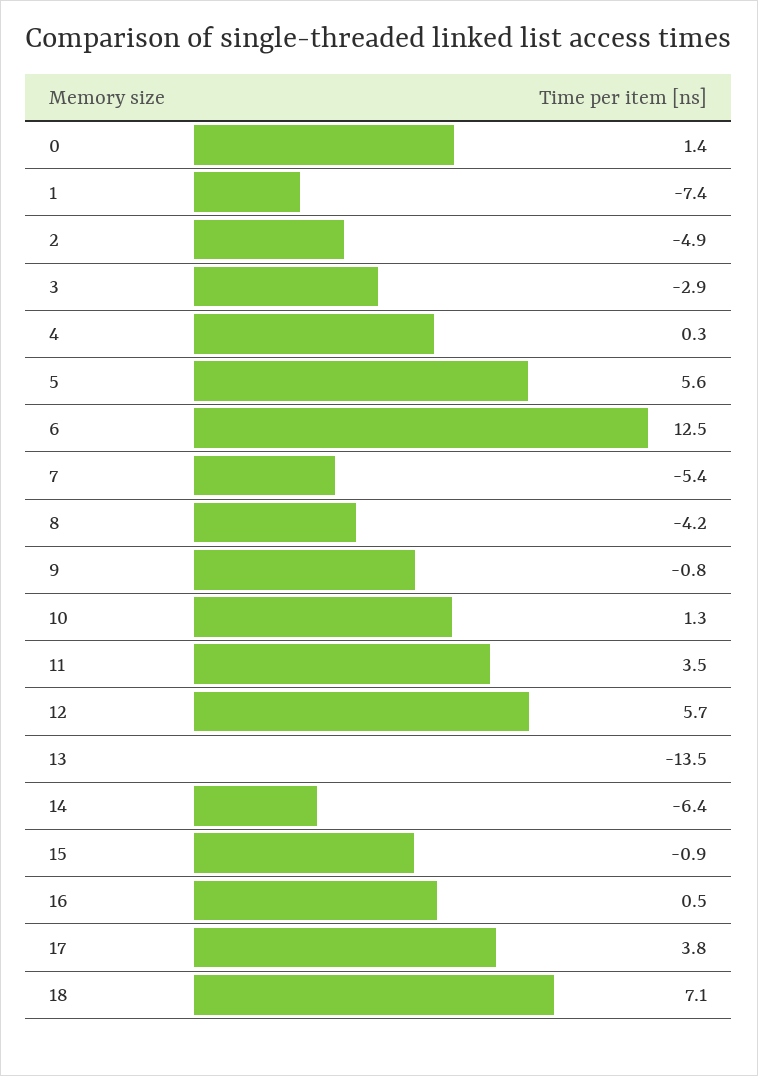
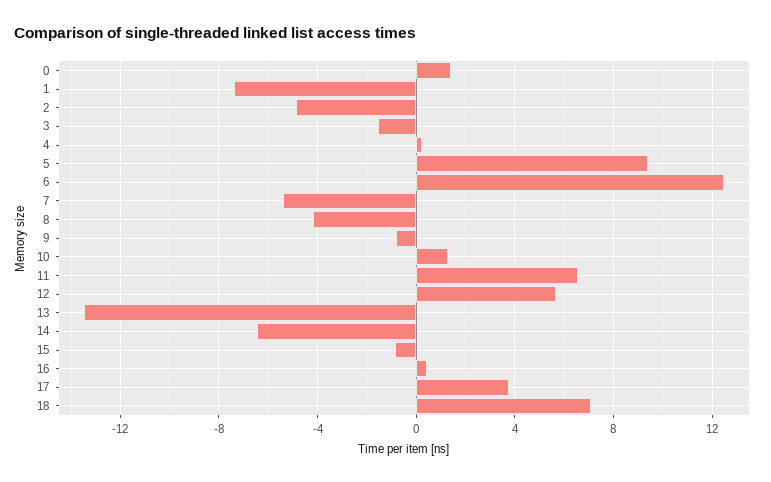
3: -2.9 -> -1.5
5: 5.6 -> 9.5
11: 3.5 -> 6.5

